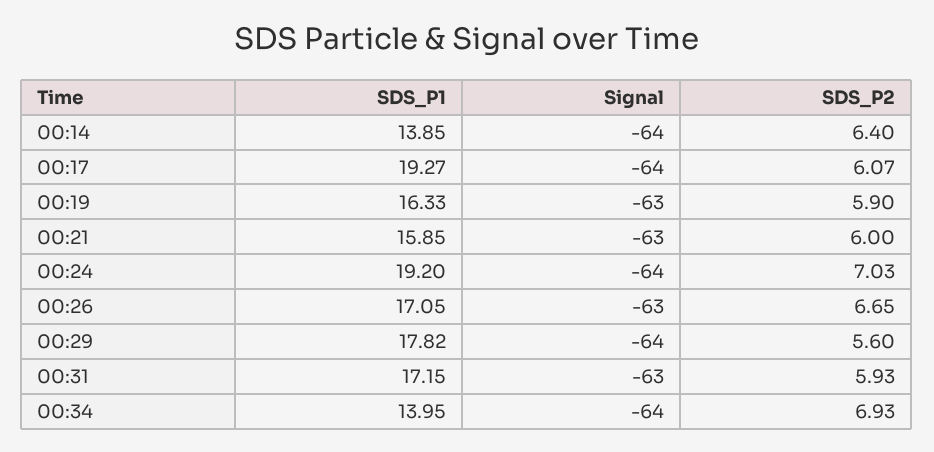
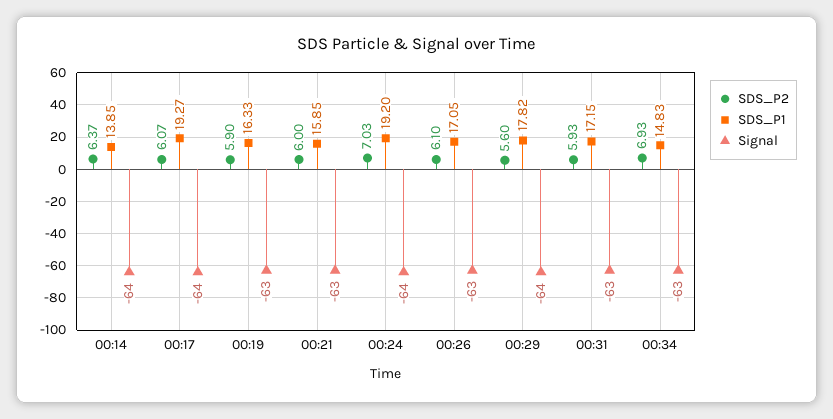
SDS_P2, 00:14: 6.4 -> 6.37
SDS_P2, 00:26: 6.65 -> 6.1
SDS_P1, 00:34: 13.95 -> 14.83
Signal, 00:34: -64 -> -63

